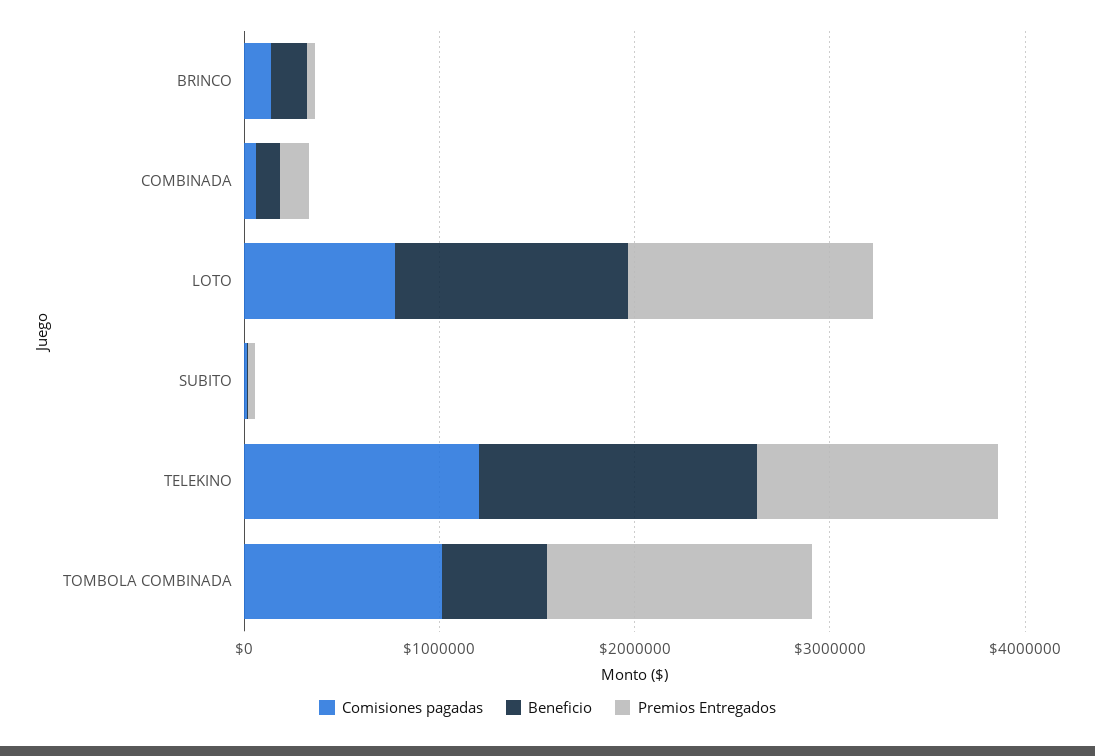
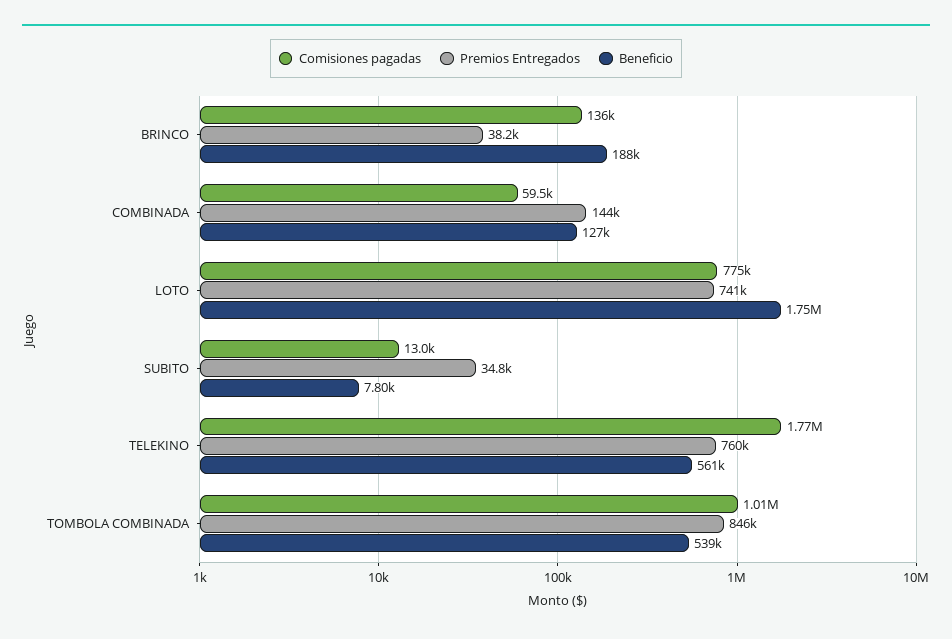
Beneficio, LOTO: 1200000 -> 1750000
Premios Entregados, LOTO: 1200000 -> 741000
Comisiones pagadas, TELEKINO: 1200000 -> 1770000
Beneficio, TELEKINO: 1400000 -> 561000
Premios Entregados, TELEKINO: 1200000 -> 760000
Premios Entregados, TOMBOLA COMBINADA: 1400000 -> 846000

